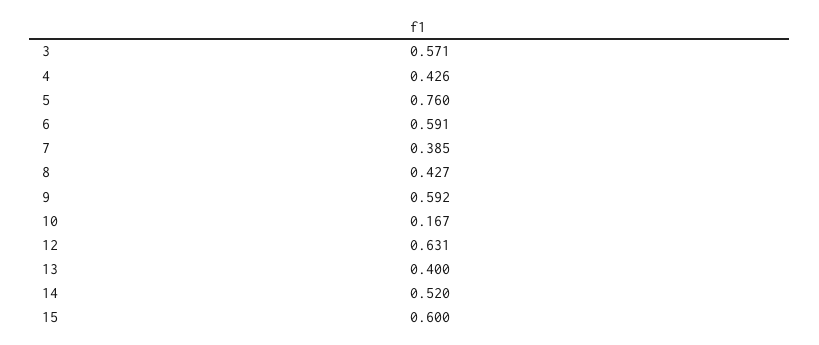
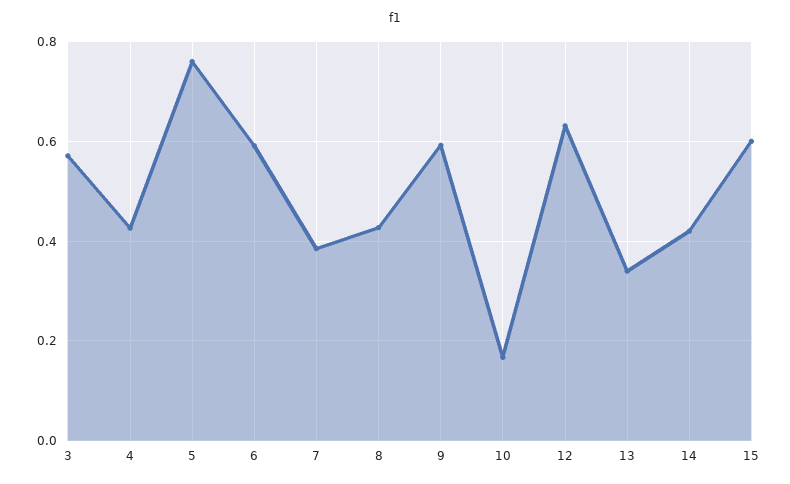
13: 0.4 -> 0.34
14: 0.52 -> 0.42

